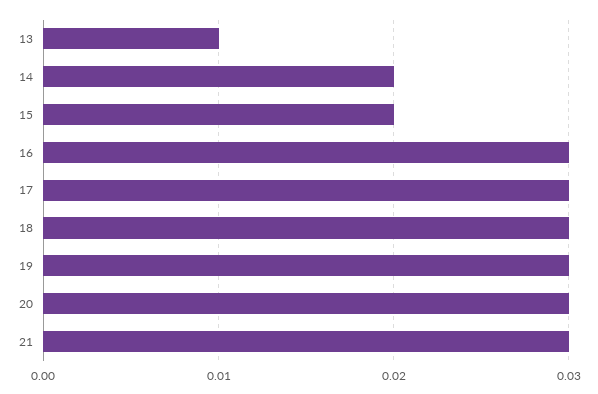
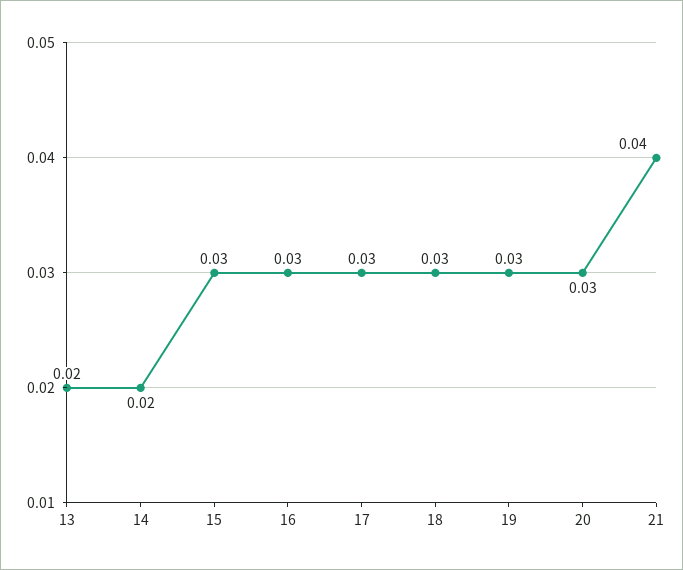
13: 0.01 -> 0.02
15: 0.02 -> 0.03
21: 0.03 -> 0.04

